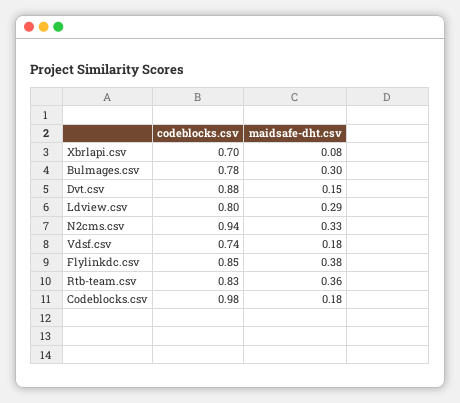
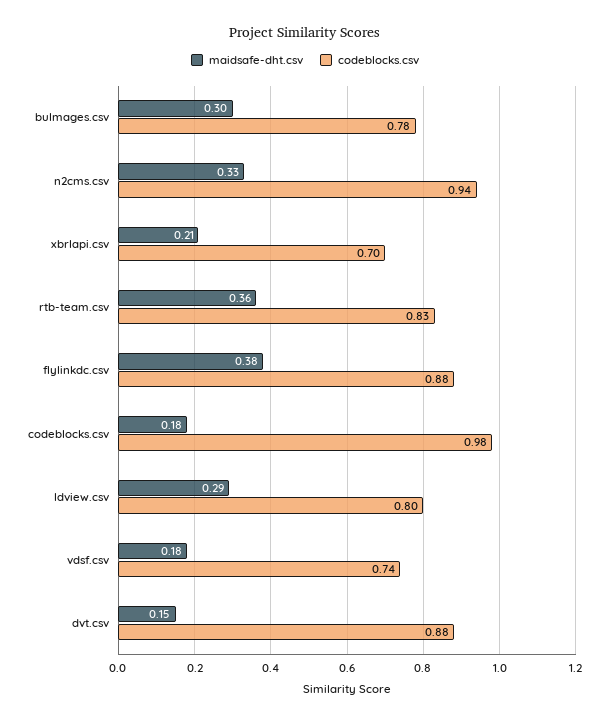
maidsafe-dht.csv, Xbrlapi.csv: 0.08 -> 0.21
codeblocks.csv, Flylinkdc.csv: 0.85 -> 0.88

